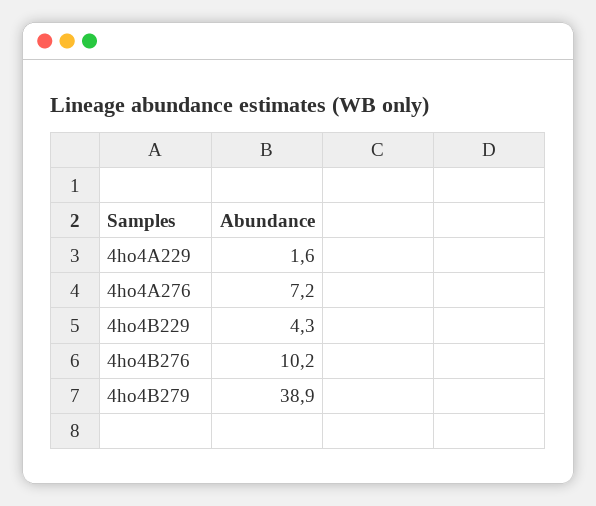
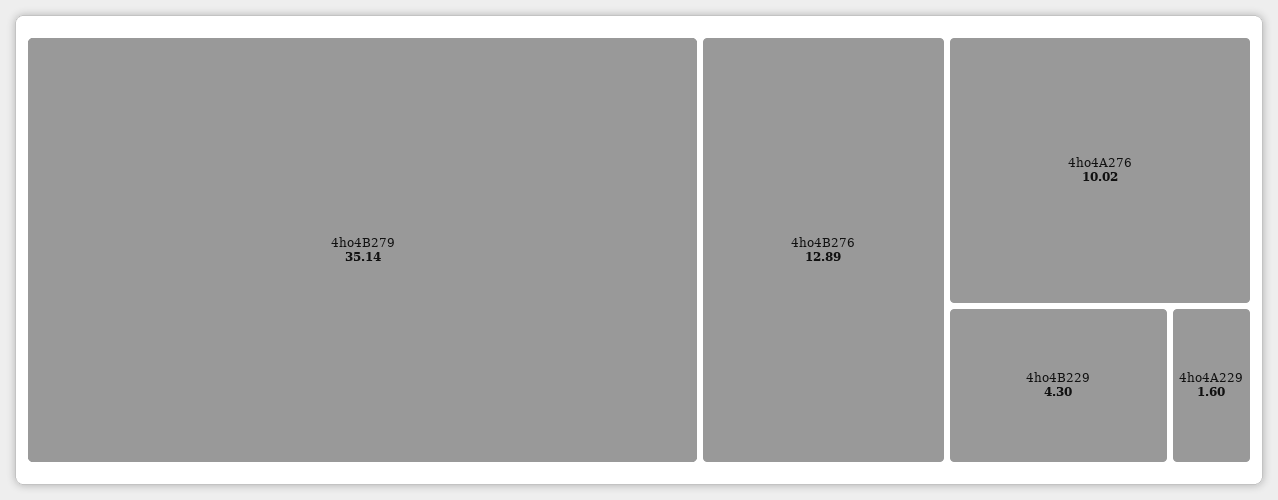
4ho4A276: 7.2 -> 10.02
4ho4B276: 10.2 -> 12.89
4ho4B279: 38.9 -> 35.14

